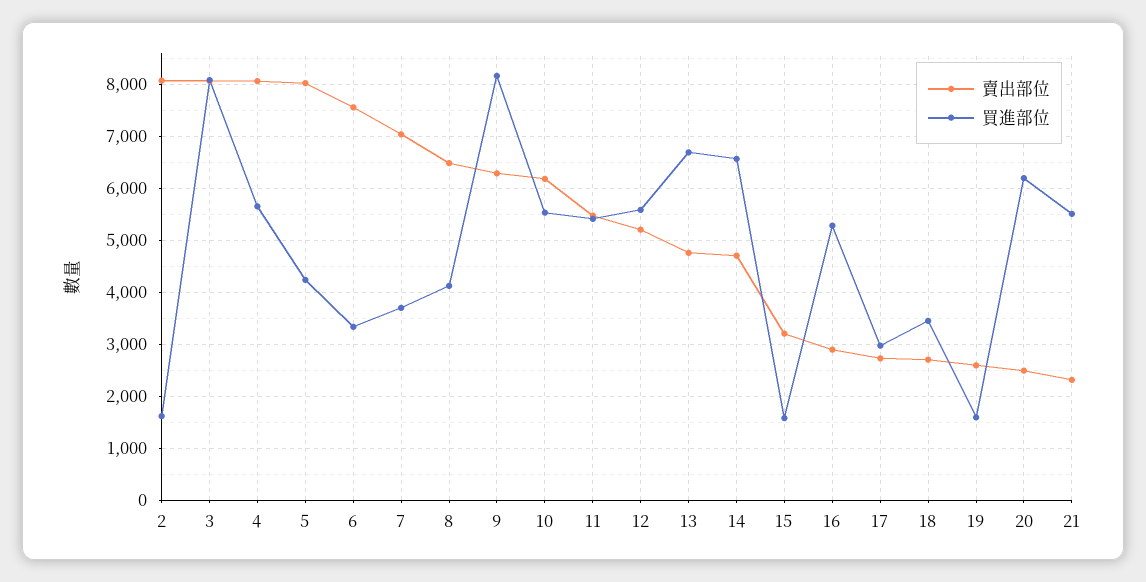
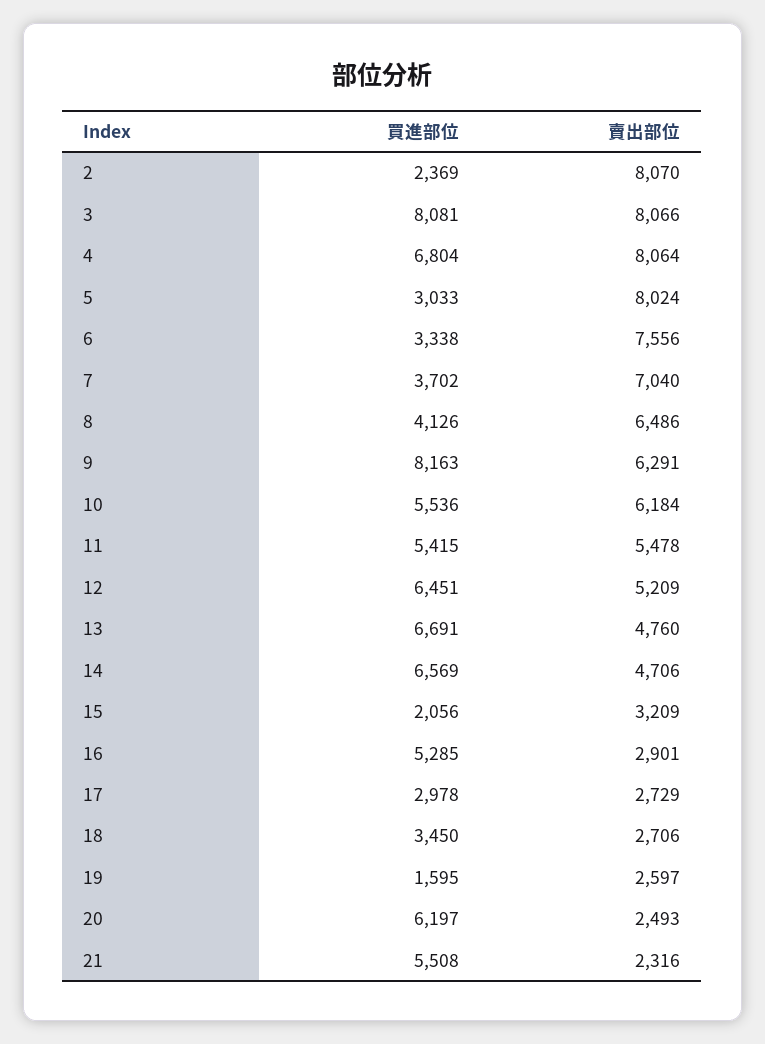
買進部位, 2: 1600 -> 2369
買進部位, 4: 5600 -> 6804
買進部位, 5: 4200 -> 3033
買進部位, 12: 5600 -> 6451
買進部位, 15: 1600 -> 2056

